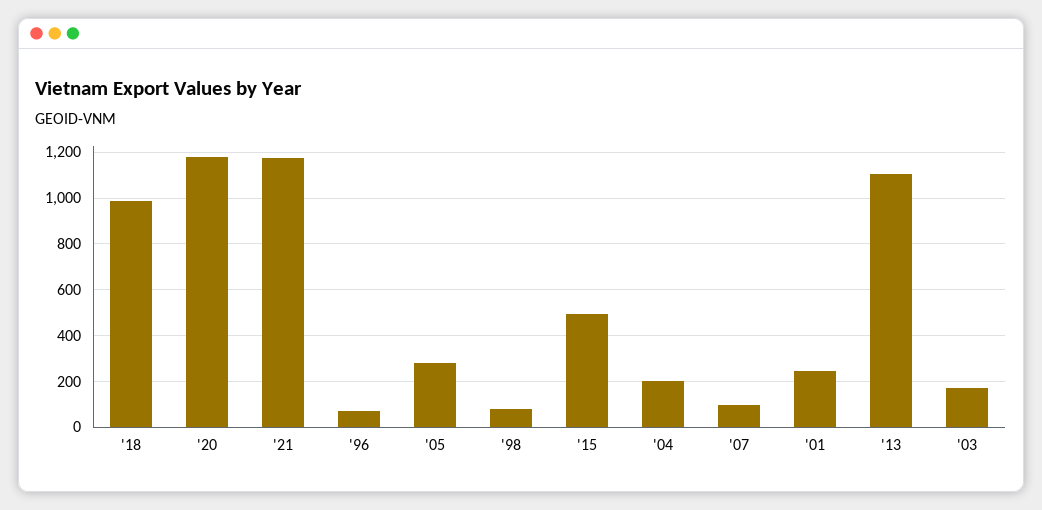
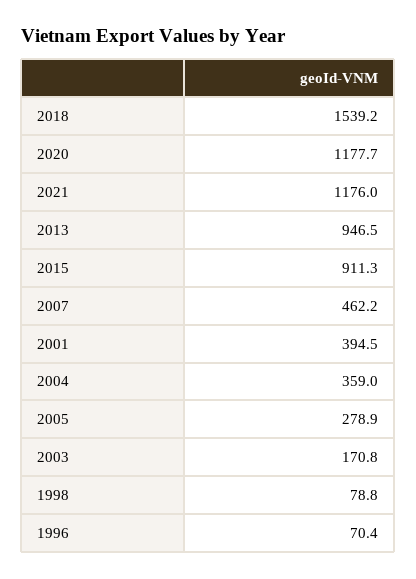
'18: 1000 -> 1539.2
'15: 500 -> 911.3
'04: 200 -> 359
'07: 100 -> 462.2
'01: 250 -> 394.5
'13: 1100 -> 946.5

